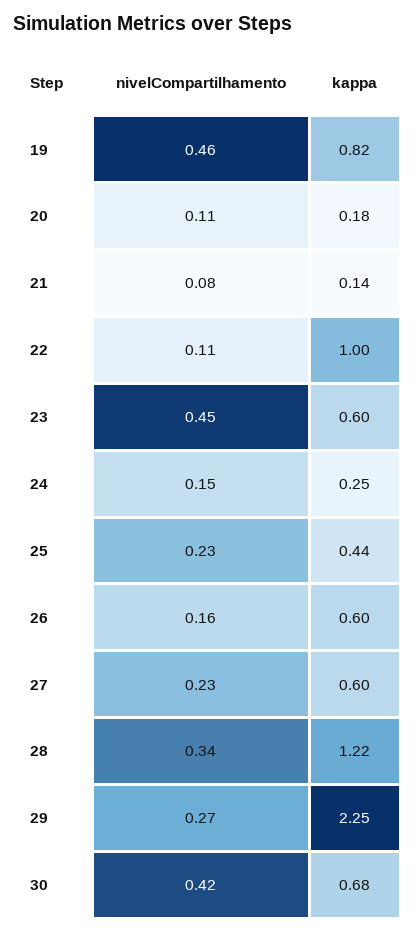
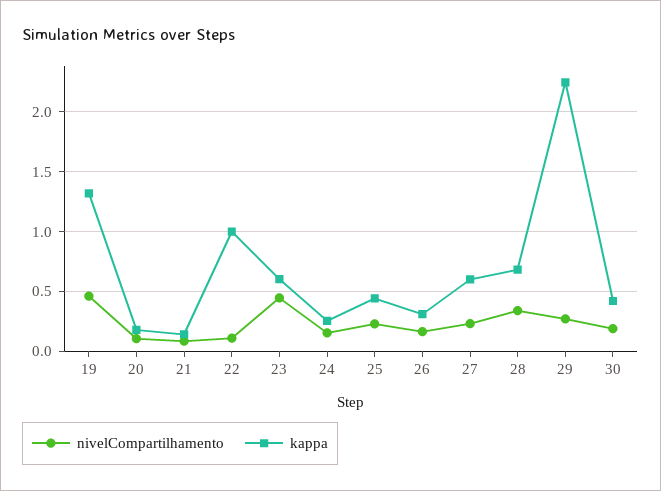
kappa, 19: 0.82 -> 1.3
kappa, 26: 0.6 -> 0.3
kappa, 28: 1.22 -> 0.7
nivelCompartilhamento, 30: 0.42 -> 0.2
kappa, 30: 0.68 -> 0.4

